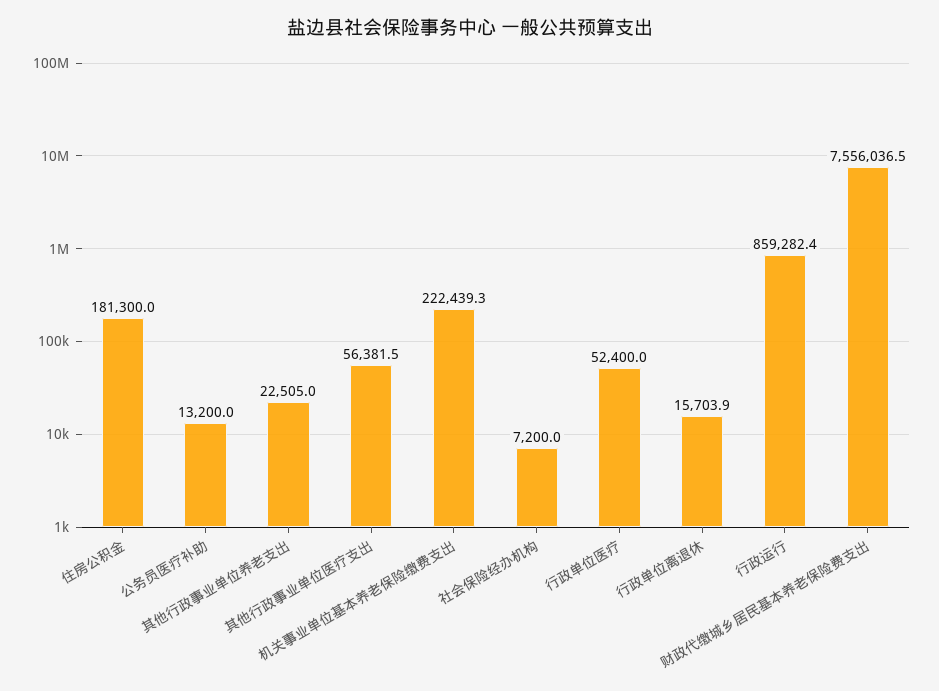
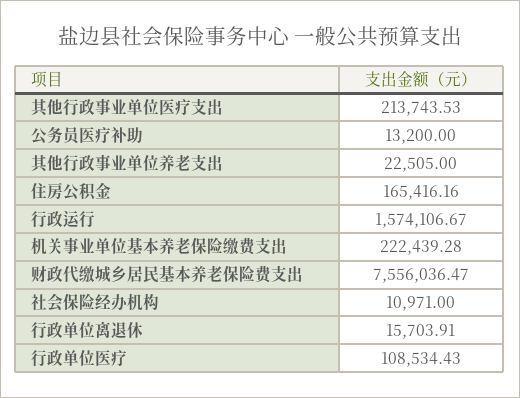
住房公积金: 181300 -> 165416.16
其他行政事业单位医疗支出: 56381.5 -> 213743.53
社会保险经办机构: 7200 -> 10971
行政单位医疗: 52400 -> 108534.43
行政运行: 859282.4 -> 1574106.67

